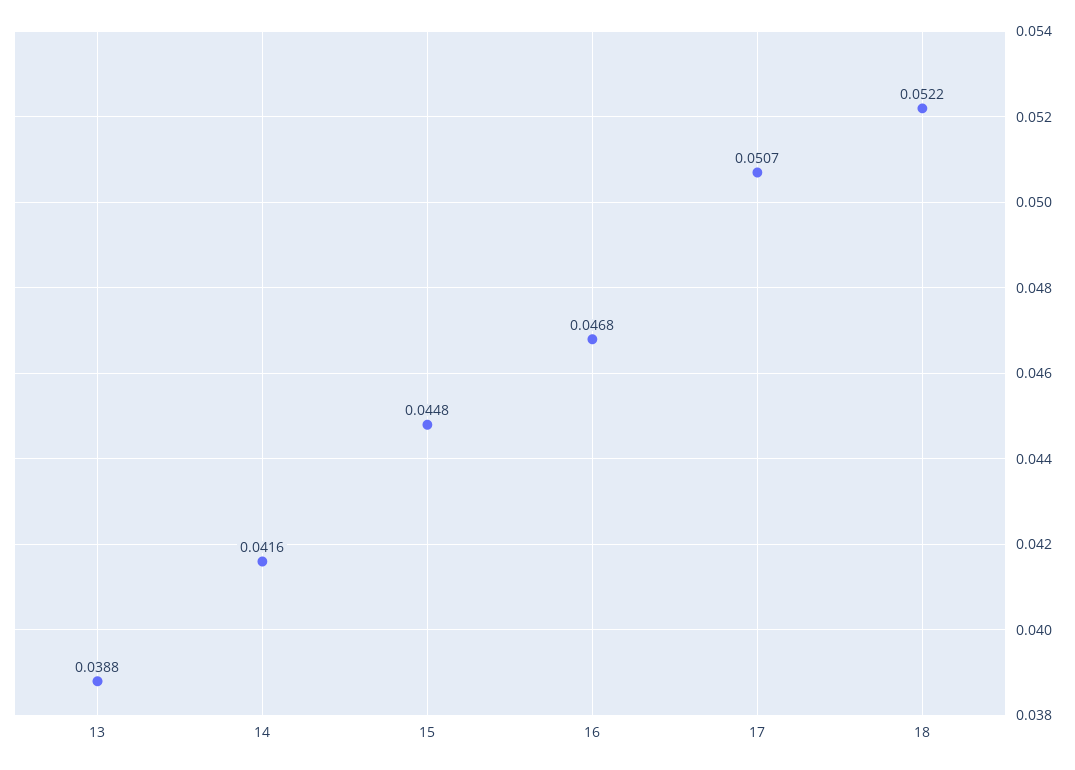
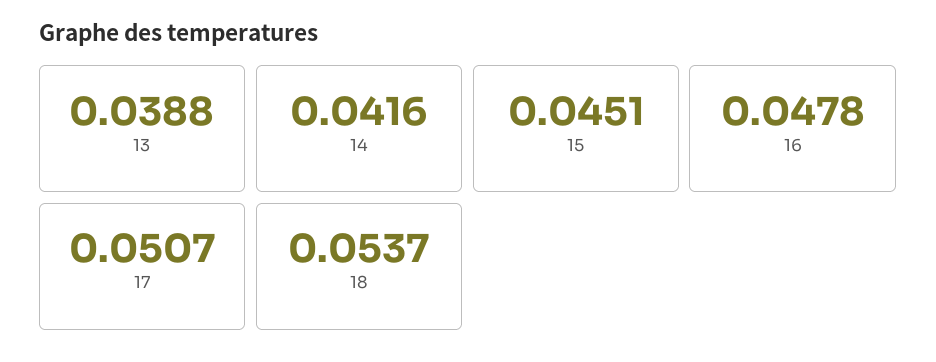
15: 0.0448 -> 0.0451
16: 0.0468 -> 0.0478
18: 0.0522 -> 0.0537

